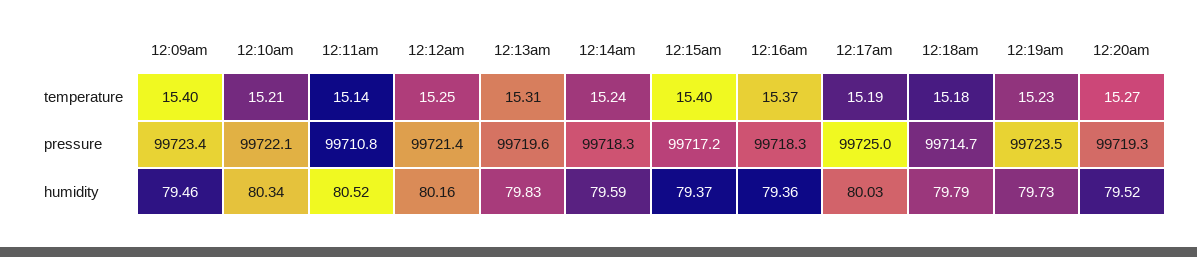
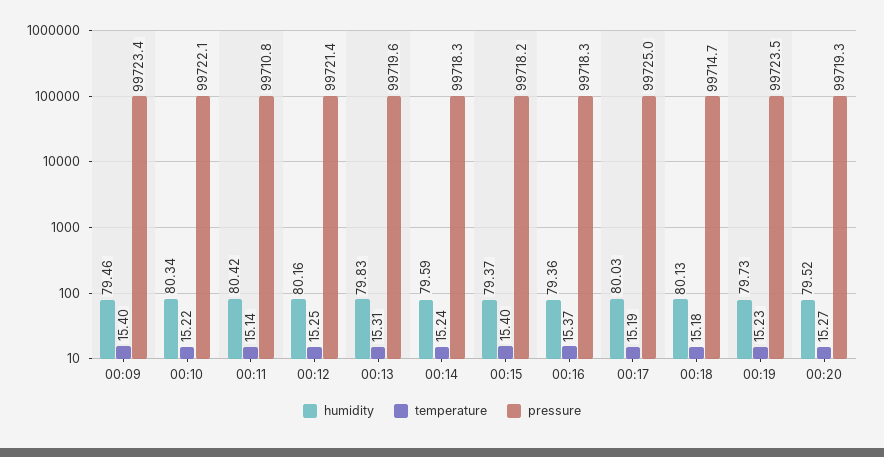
temperature, 12:10am: 15.21 -> 15.22
pressure, 12:15am: 99717.2 -> 99718.2
humidity, 12:11am: 80.52 -> 80.42
humidity, 12:18am: 79.79 -> 80.13

